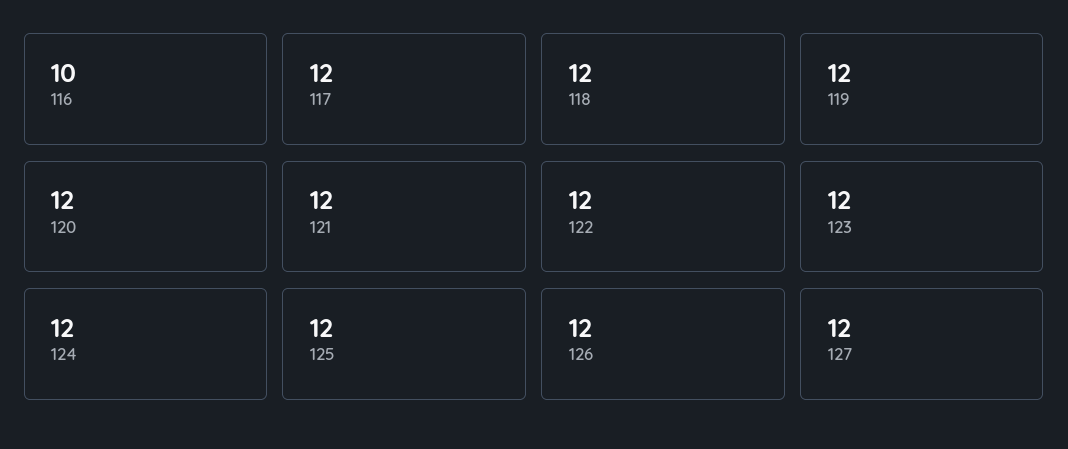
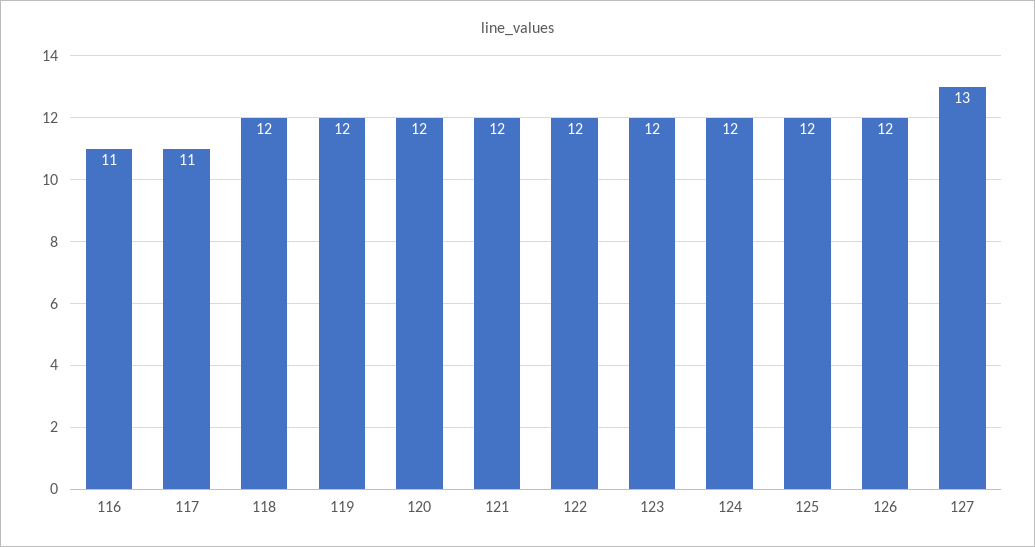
116: 10 -> 11
117: 12 -> 11
127: 12 -> 13

